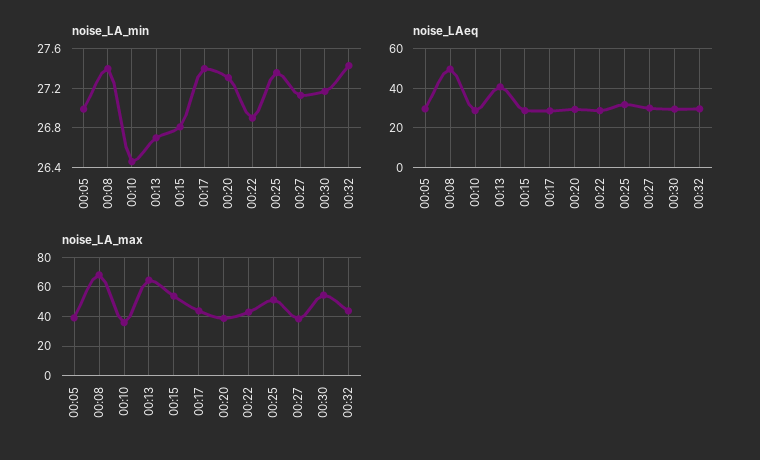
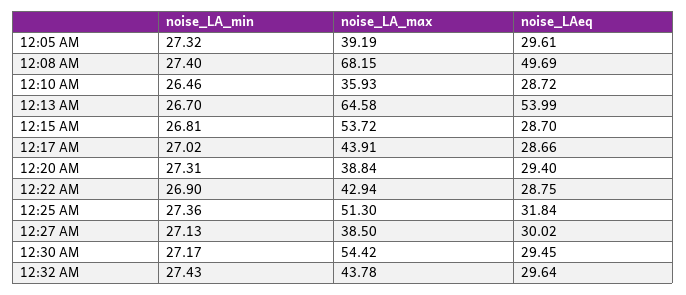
noise_LA_min, 00:05: 27 -> 27.32
noise_LA_min, 00:17: 27.4 -> 27.02
noise_LAeq, 00:13: 40 -> 53.99

